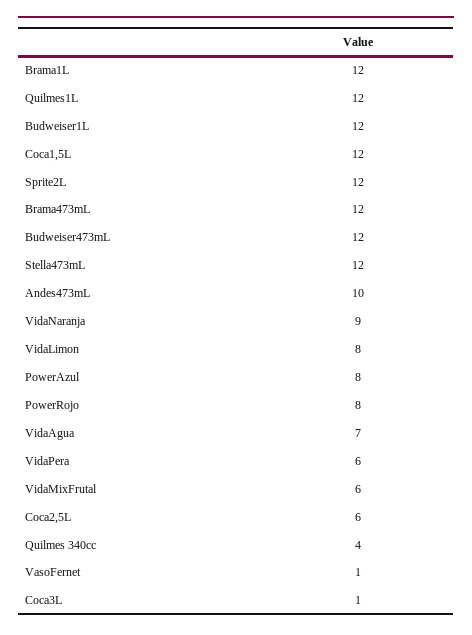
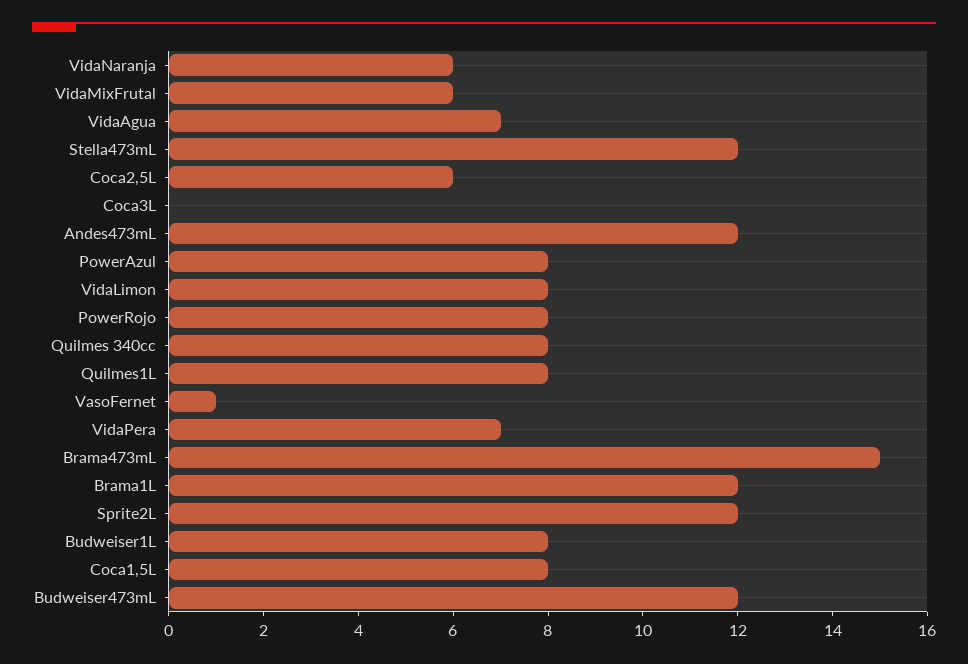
Quilmes1L: 12 -> 8
Budweiser1L: 12 -> 8
Coca1,5L: 12 -> 8
Brama473mL: 12 -> 15
Andes473mL: 10 -> 12
VidaNaranja: 9 -> 6
VidaPera: 6 -> 7
Quilmes 340cc: 4 -> 8
Coca3L: 1 -> 0

